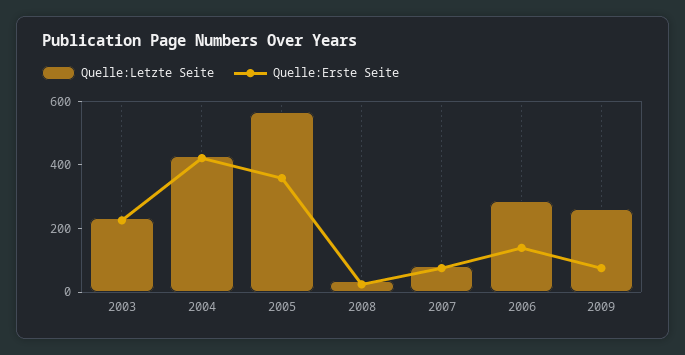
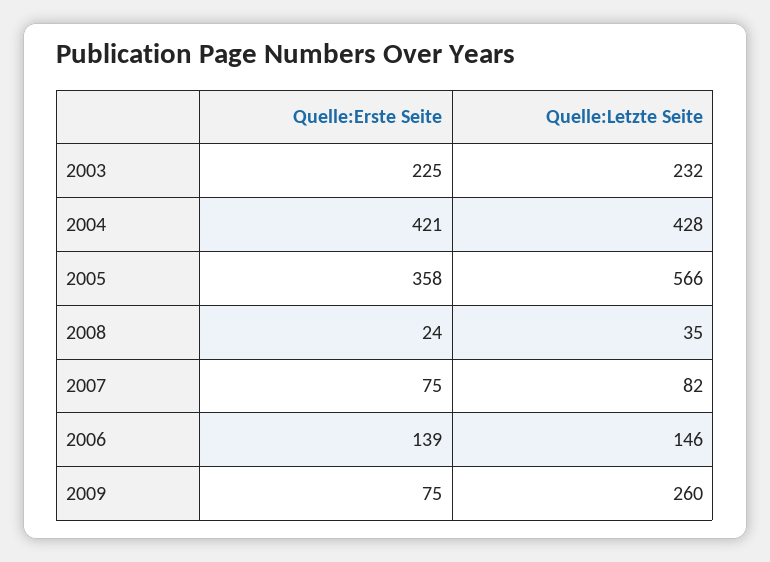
Quelle:Letzte Seite, 2006: 300 -> 146

